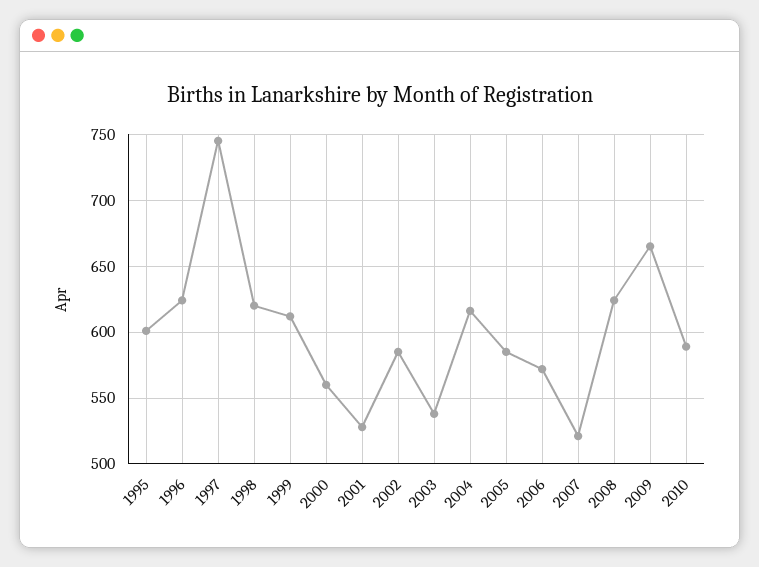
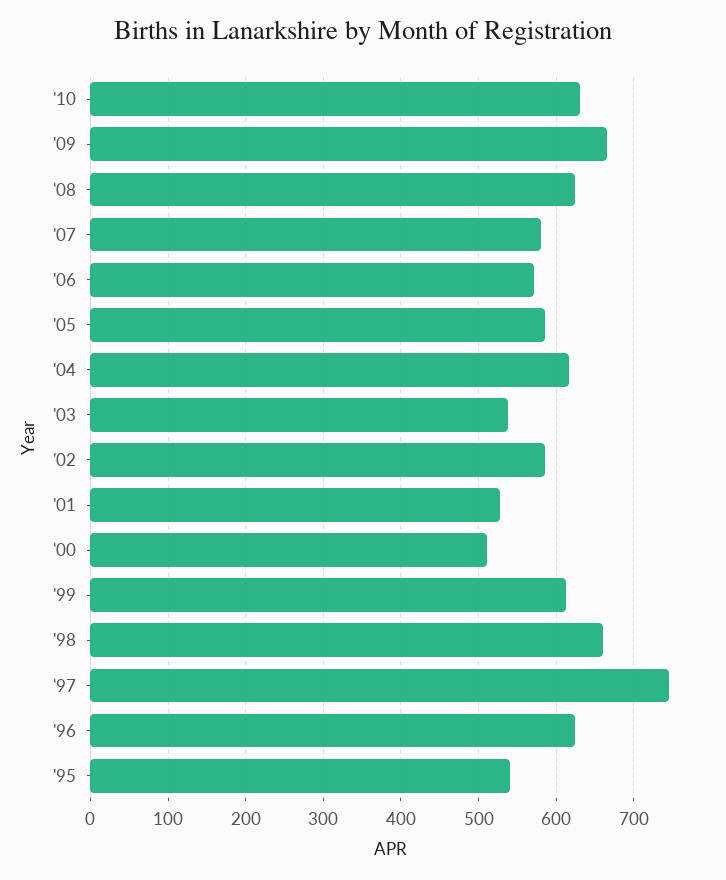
1995: 600 -> 540
1998: 620 -> 660
2000: 560 -> 510
2007: 520 -> 580
2010: 590 -> 630

